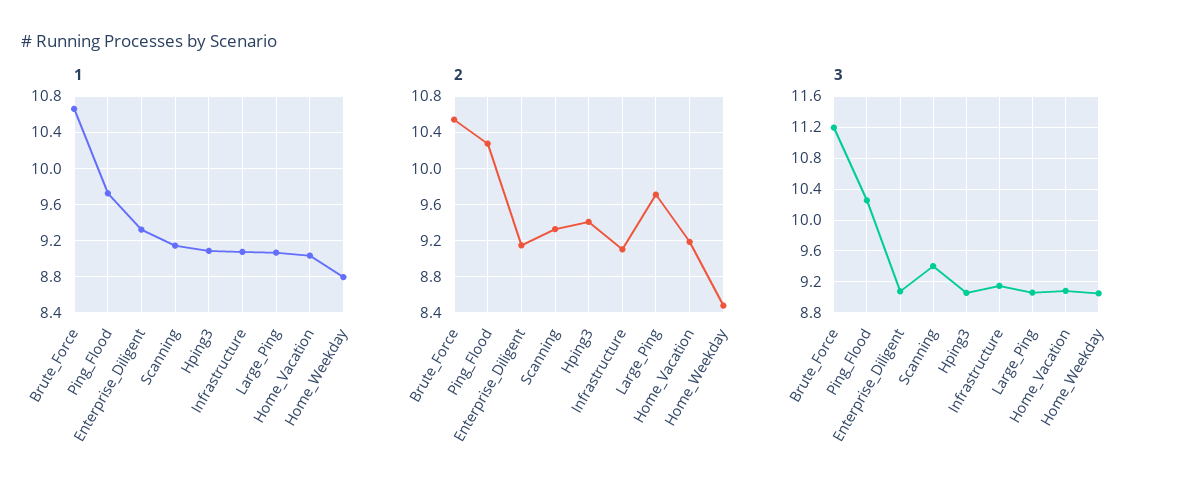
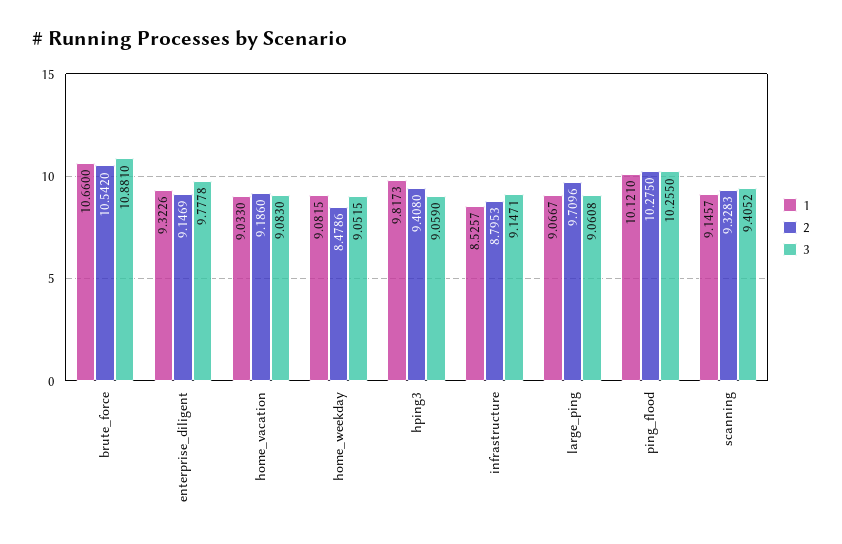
1, Ping_Flood: 9.7 -> 10.121
1, Hping3: 9.1 -> 9.8173
1, Infrastructure: 9.1 -> 8.5257
1, Home_Weekday: 8.8 -> 9.0815
2, Infrastructure: 9.1 -> 8.7953
3, Brute_Force: 11.2 -> 10.881
3, Enterprise_Diligent: 9.1 -> 9.7778

